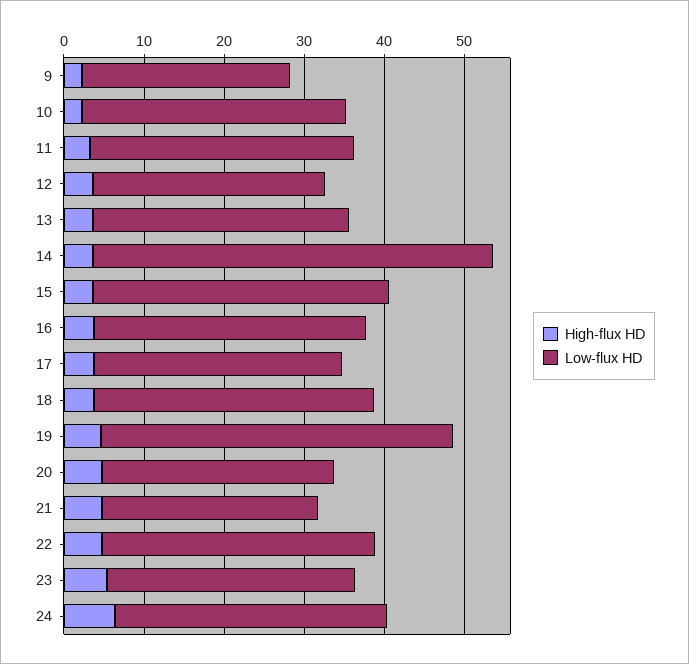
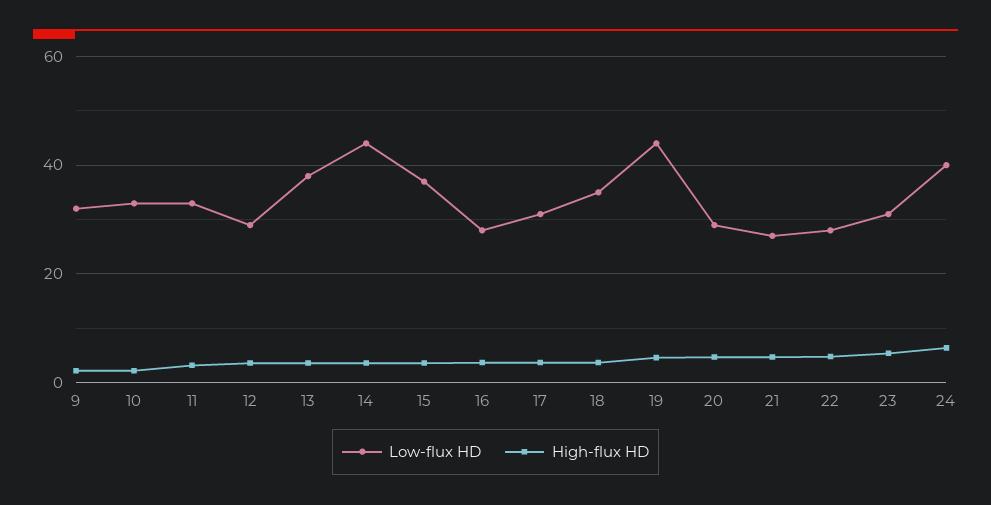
Low-flux HD, 9: 26 -> 32
Low-flux HD, 13: 32 -> 38
Low-flux HD, 14: 50 -> 44
Low-flux HD, 16: 34 -> 28
Low-flux HD, 22: 34 -> 28
Low-flux HD, 24: 34 -> 40

